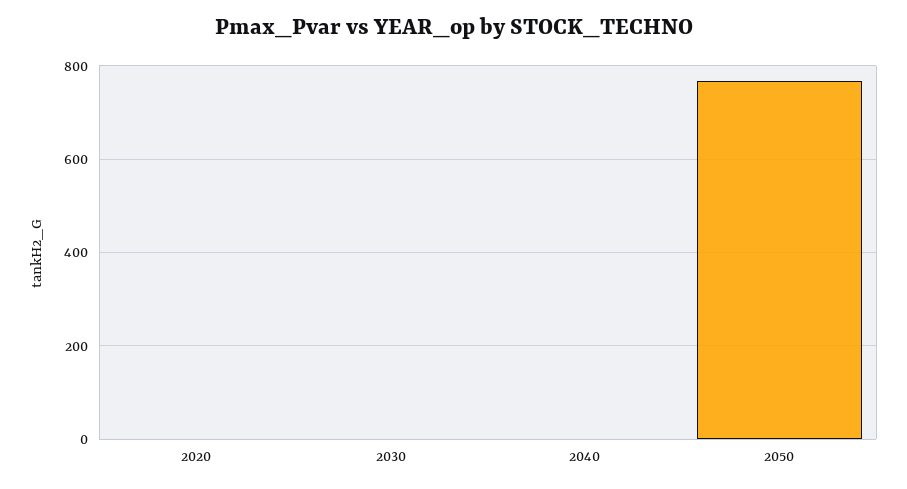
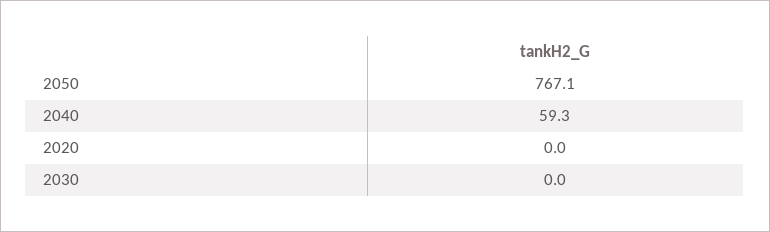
2040: 0 -> 59.3

